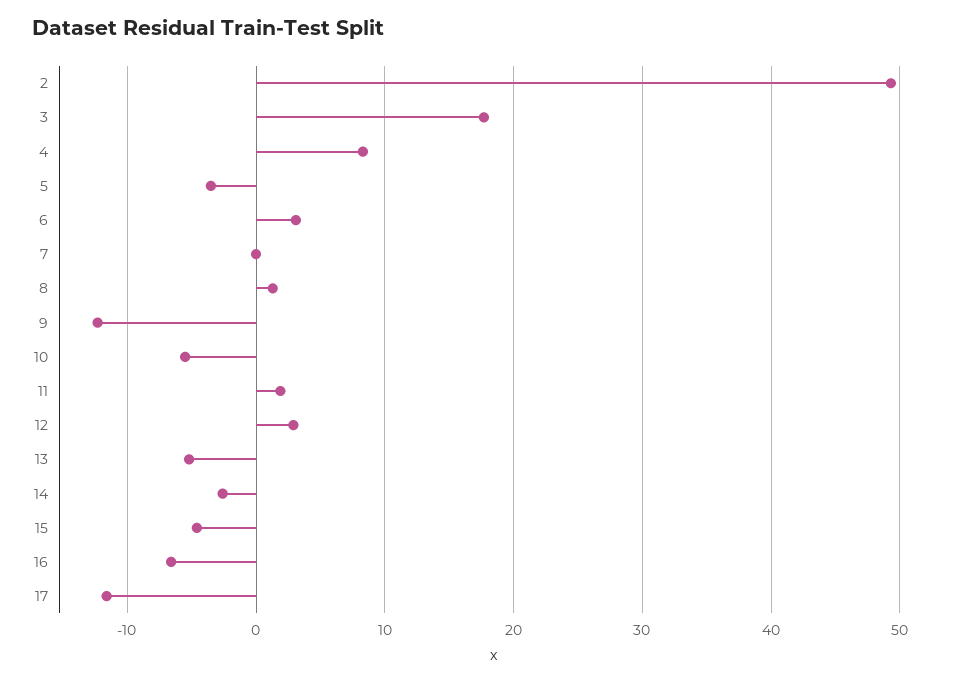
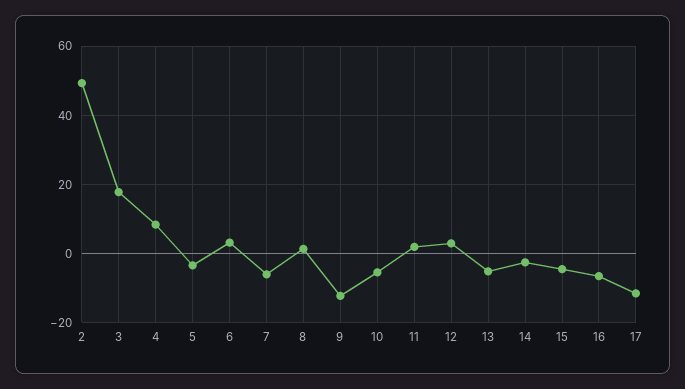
7: 0 -> -6

